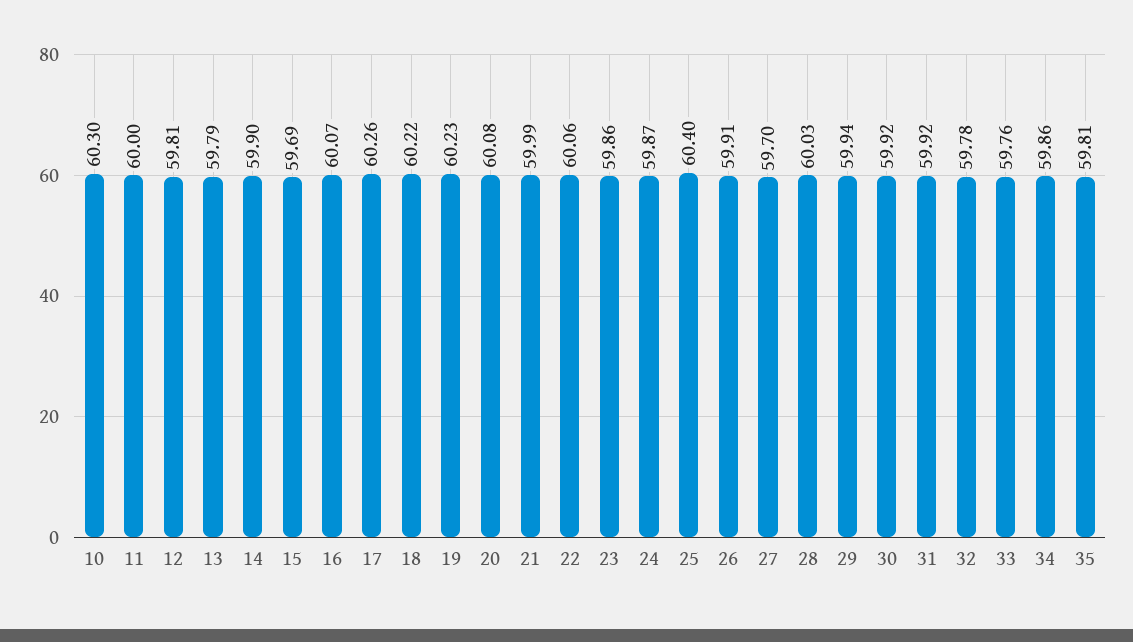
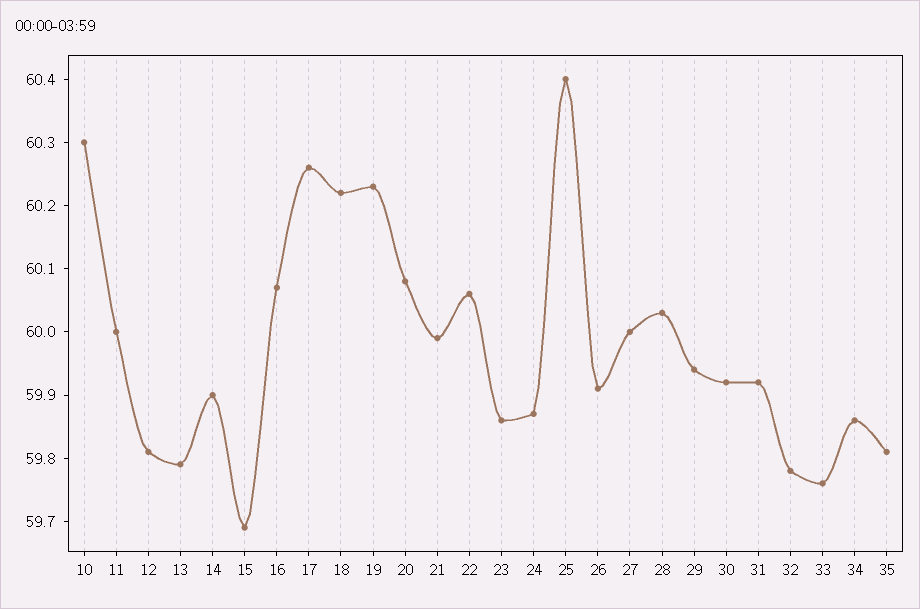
27: 59.7 -> 60

